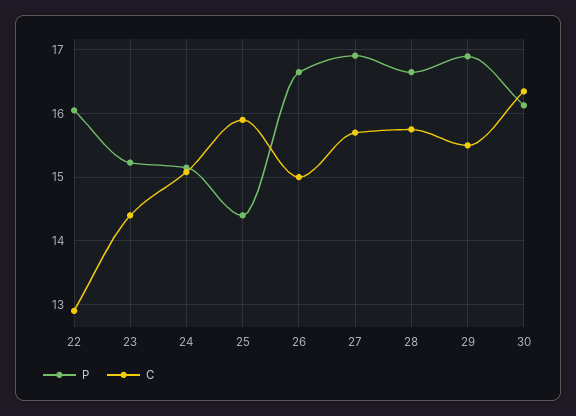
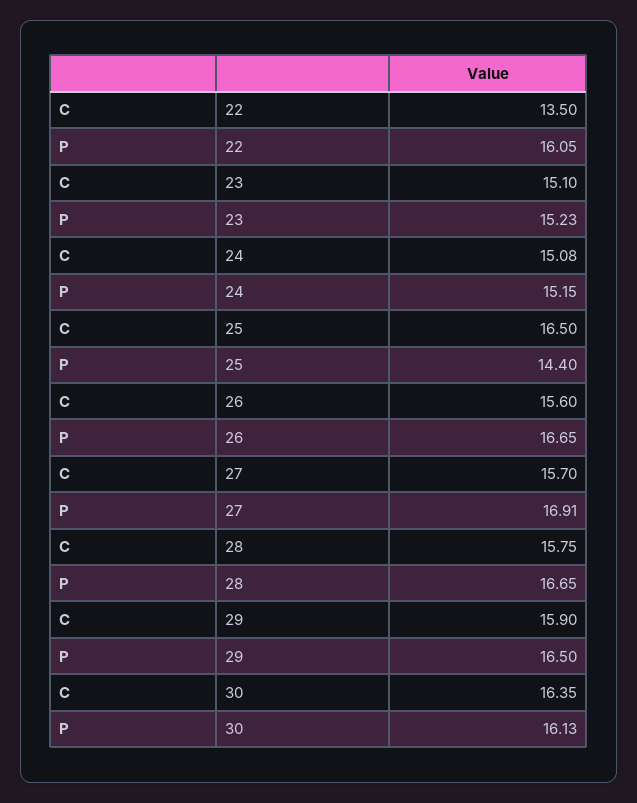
C, 22: 12.9 -> 13.5
C, 23: 14.4 -> 15.1
C, 25: 15.9 -> 16.5
C, 26: 15 -> 15.6
P, 29: 16.9 -> 16.5
C, 29: 15.5 -> 15.9

